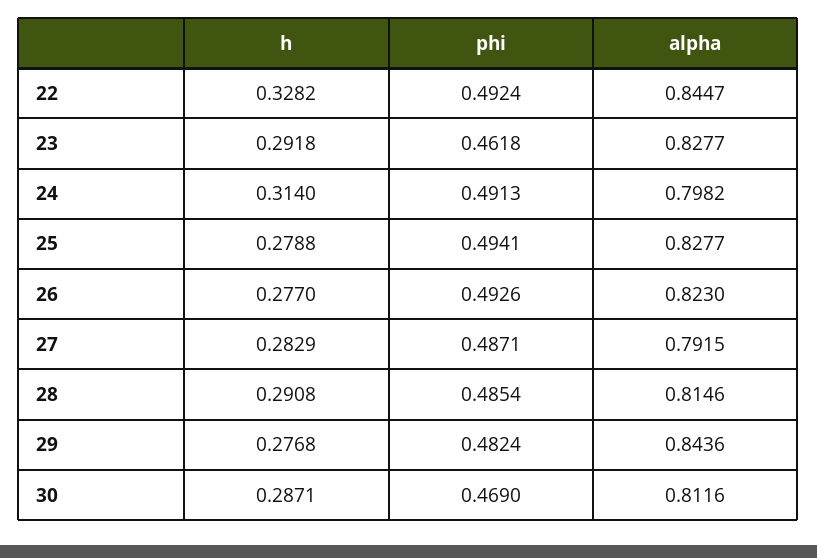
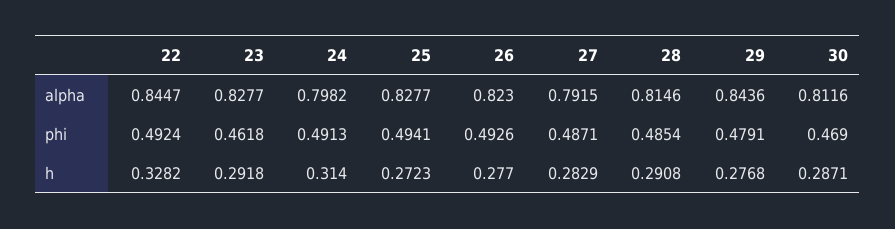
h, 25: 0.2788 -> 0.2723
phi, 29: 0.4824 -> 0.4791

